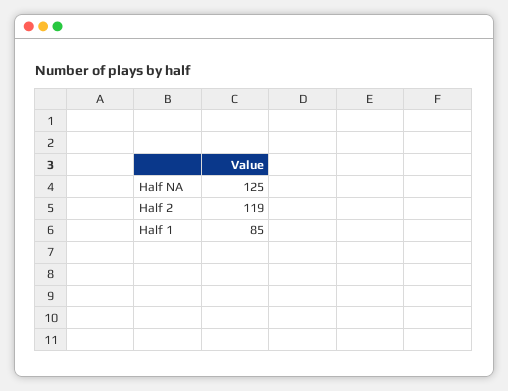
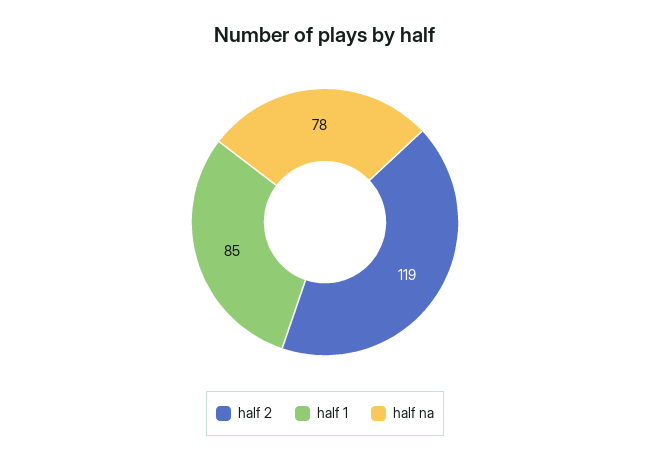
Half NA: 125 -> 78

